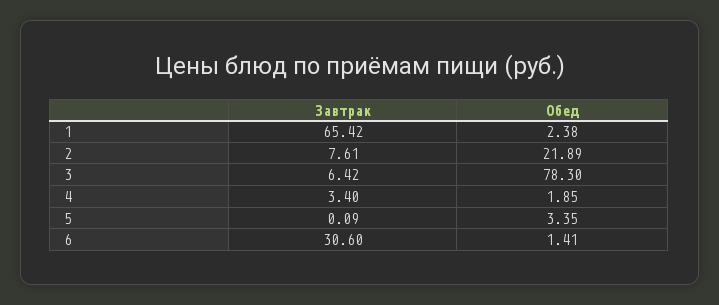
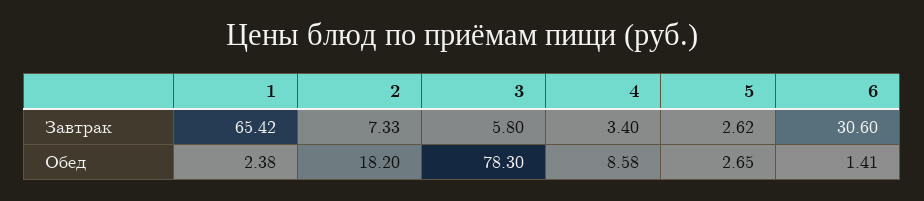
Завтрак, 2: 7.61 -> 7.33
Обед, 2: 21.89 -> 18.2
Завтрак, 3: 6.42 -> 5.8
Обед, 4: 1.85 -> 8.58
Завтрак, 5: 0.09 -> 2.62
Обед, 5: 3.35 -> 2.65

